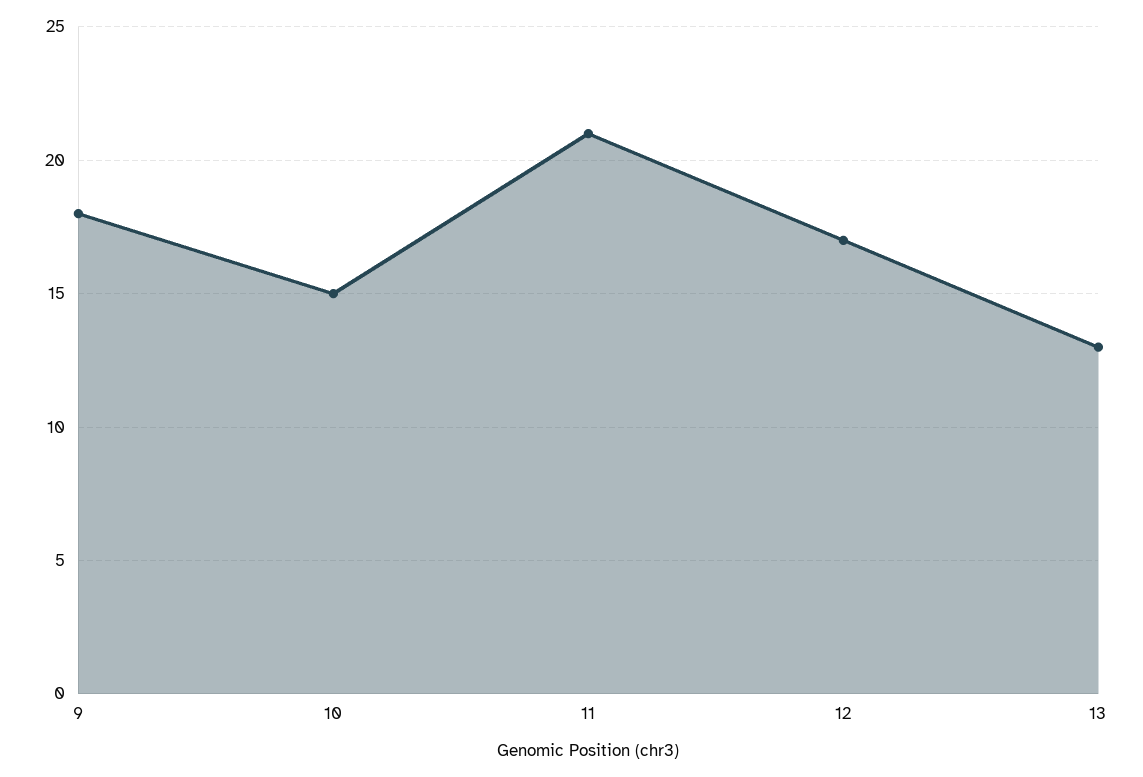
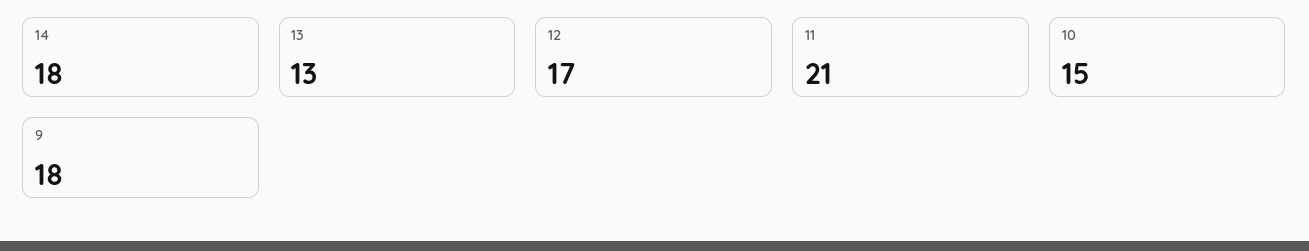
14: none -> 18

